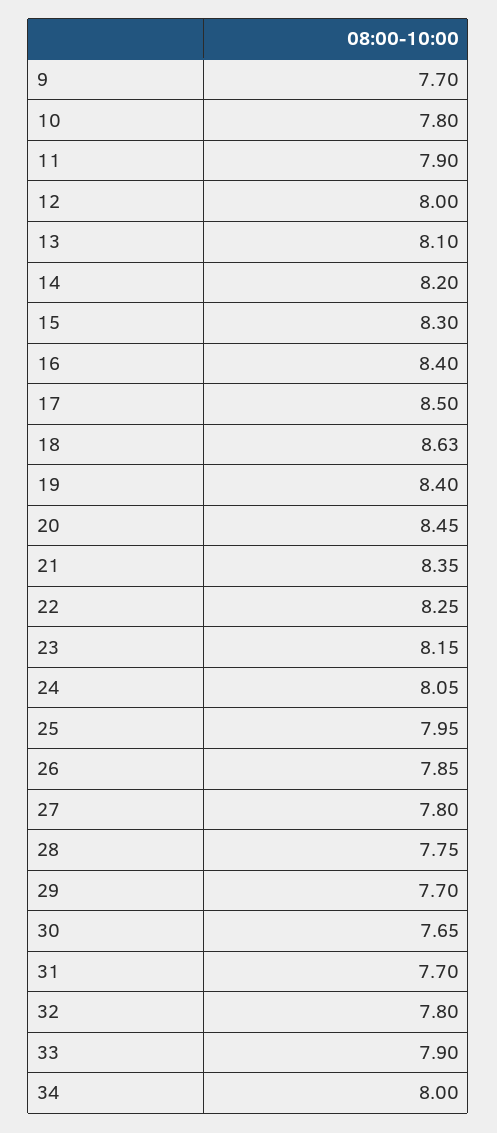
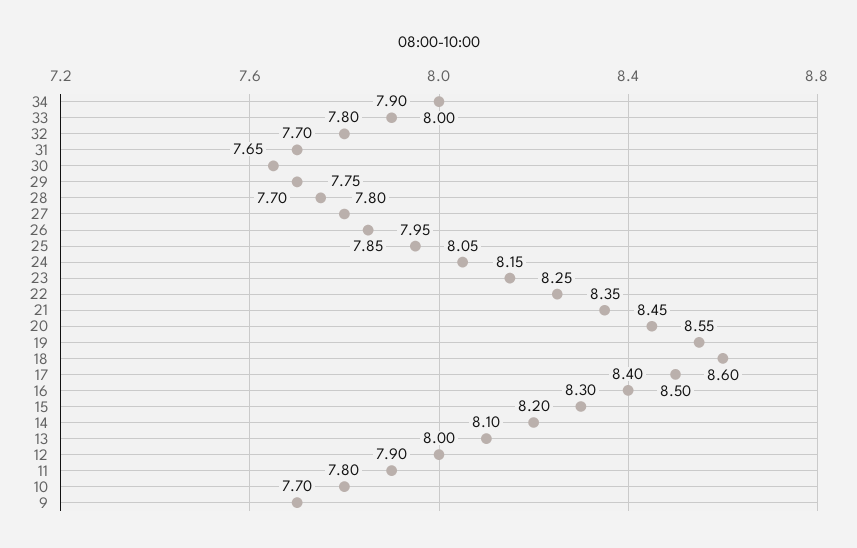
18: 8.63 -> 8.6
19: 8.4 -> 8.55

